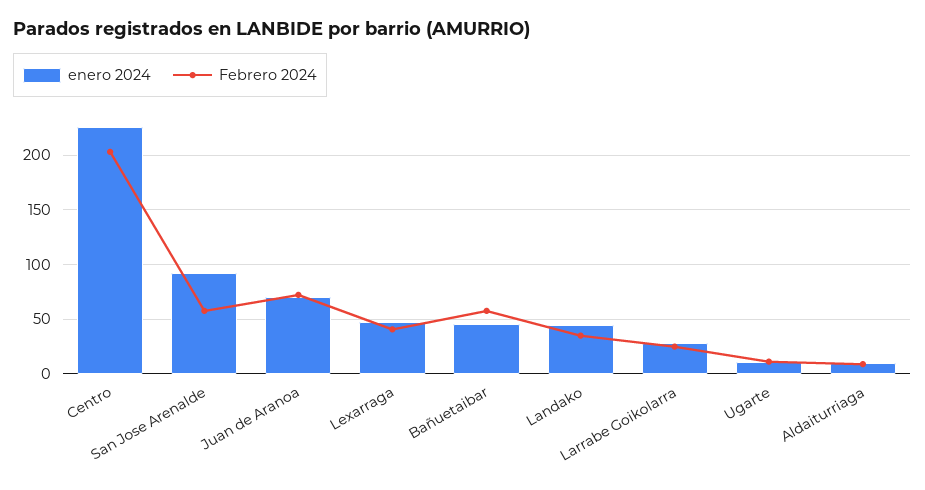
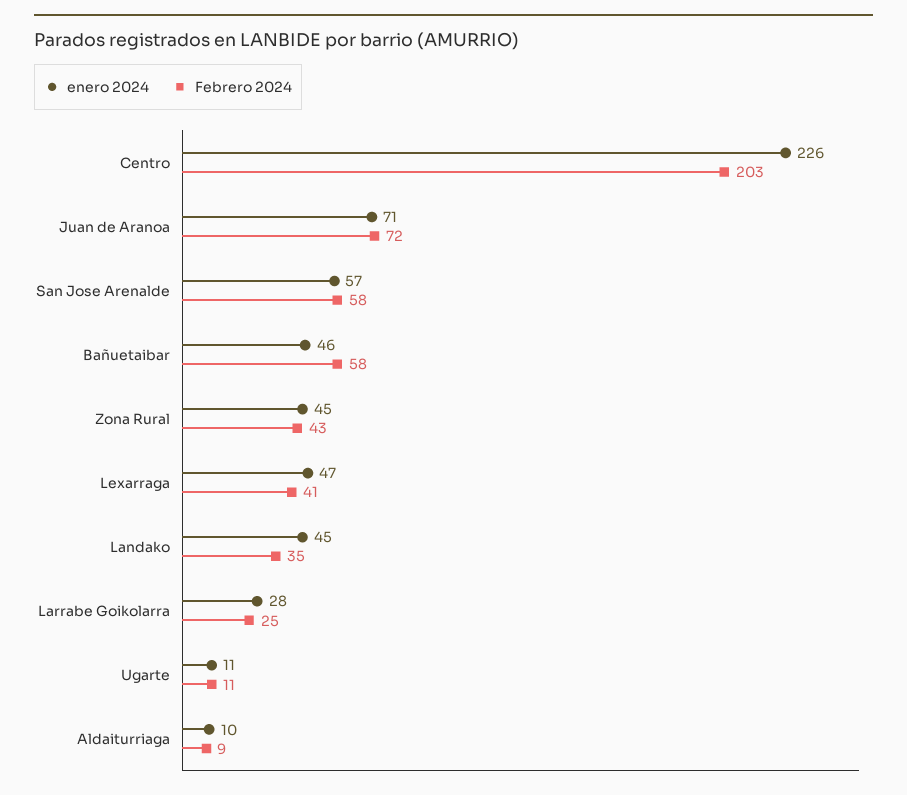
enero 2024, San Jose Arenalde: 90 -> 57
enero 2024, Zona Rural: none -> 45
Febrero 2024, Zona Rural: none -> 43

